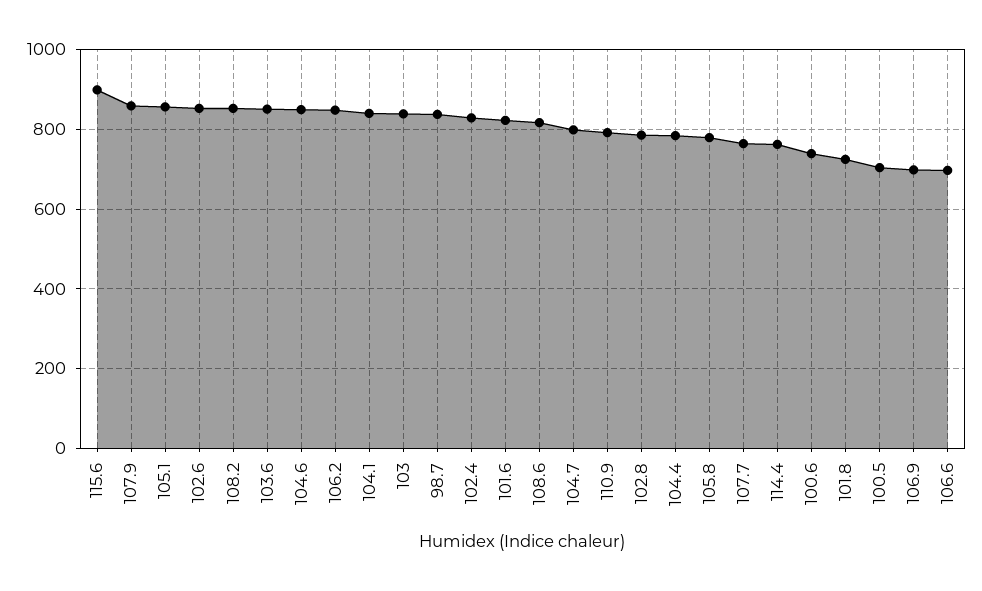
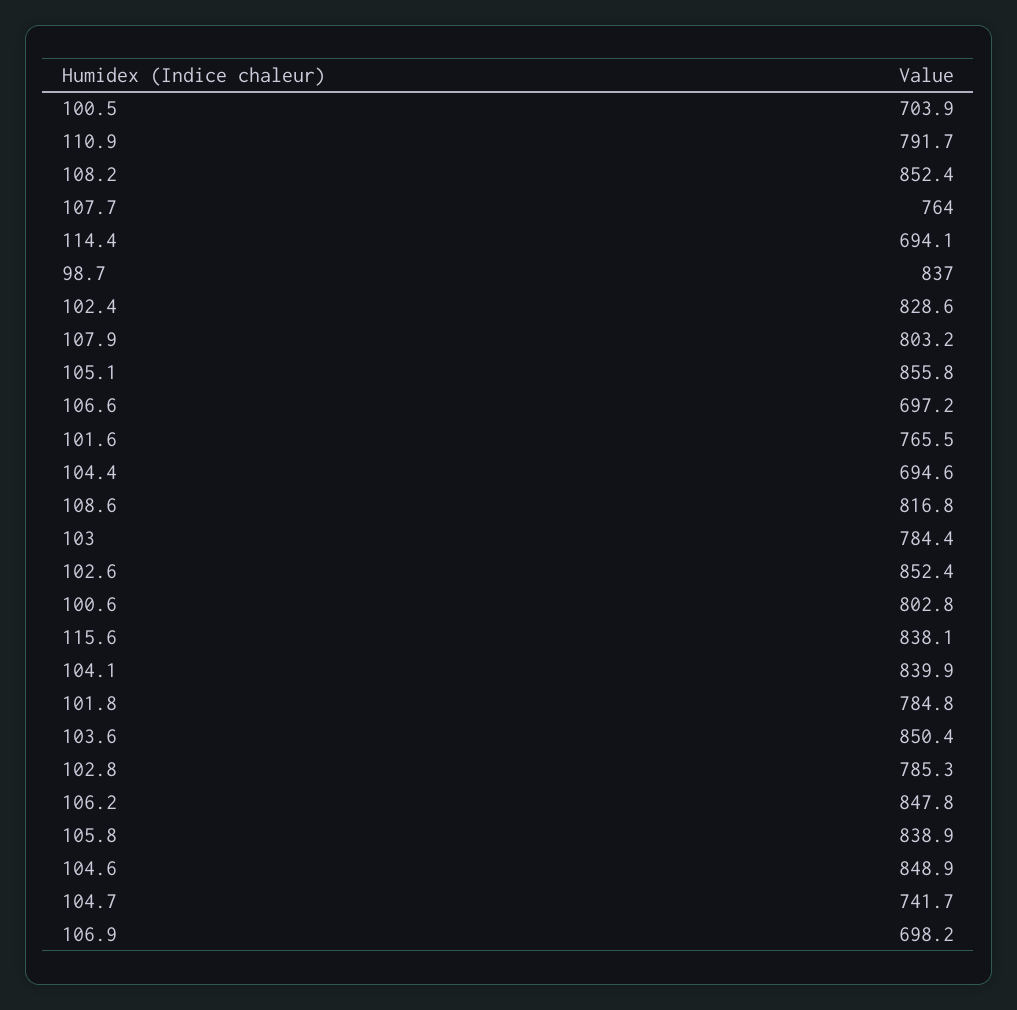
115.6: 900 -> 838.1
107.9: 860 -> 803.2
103: 840 -> 784.4
101.6: 820 -> 765.5
104.7: 800 -> 741.7
104.4: 780 -> 694.6
105.8: 780 -> 838.9
114.4: 760 -> 694.1
100.6: 740 -> 802.8
101.8: 720 -> 784.8

